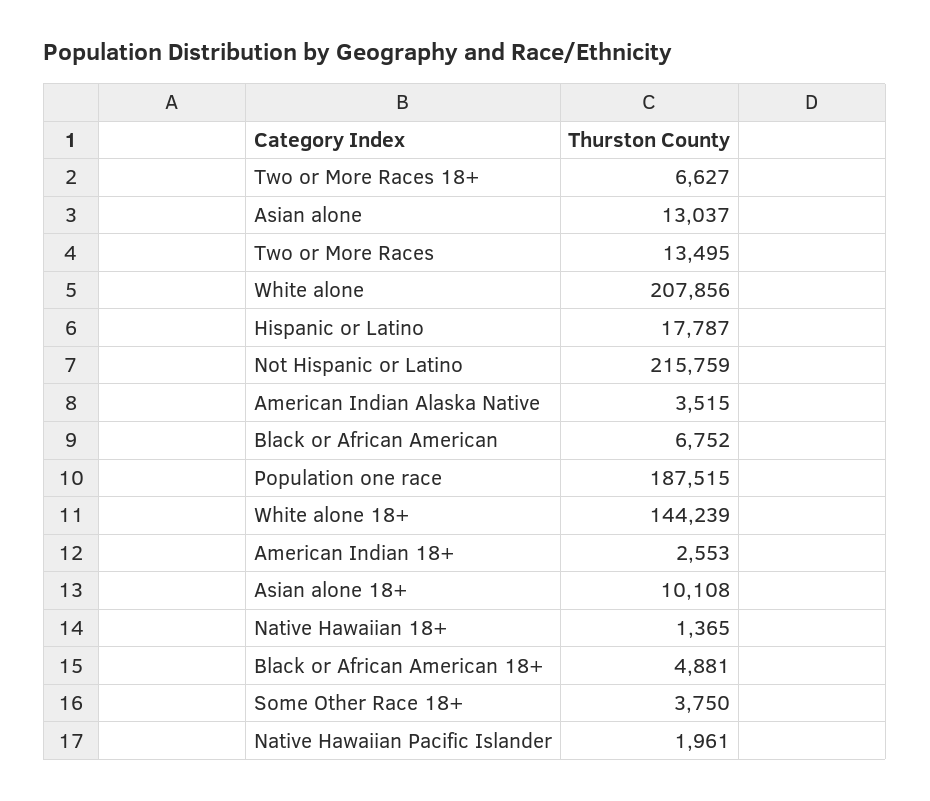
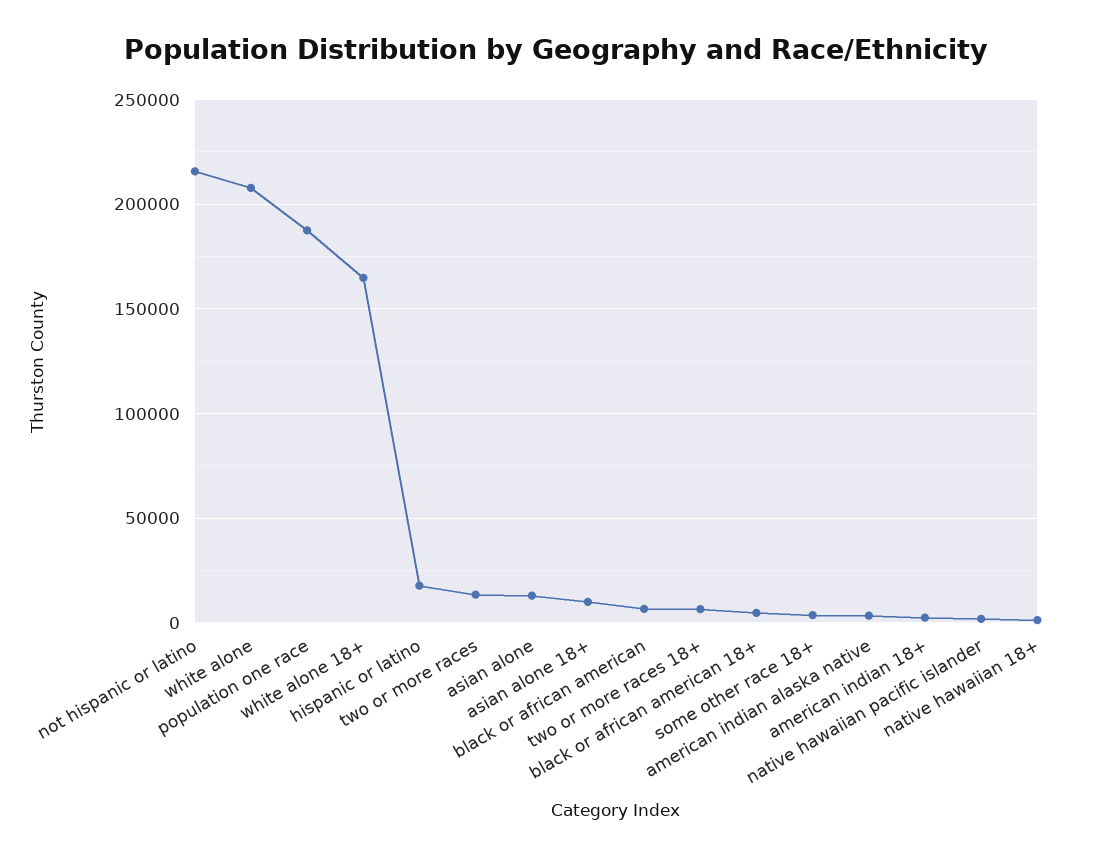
White alone 18+: 144239 -> 165000

